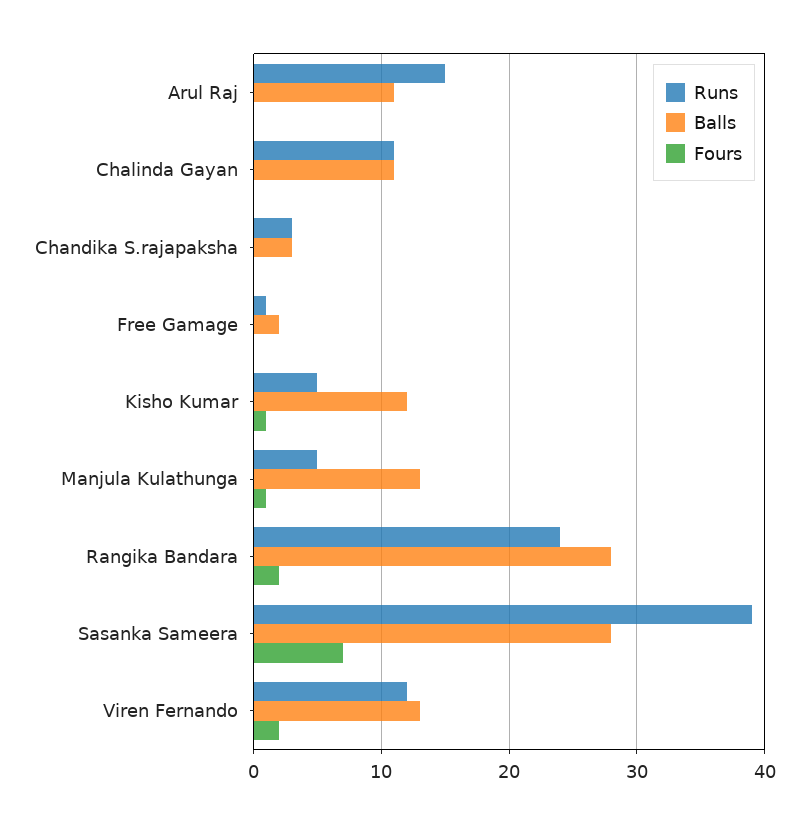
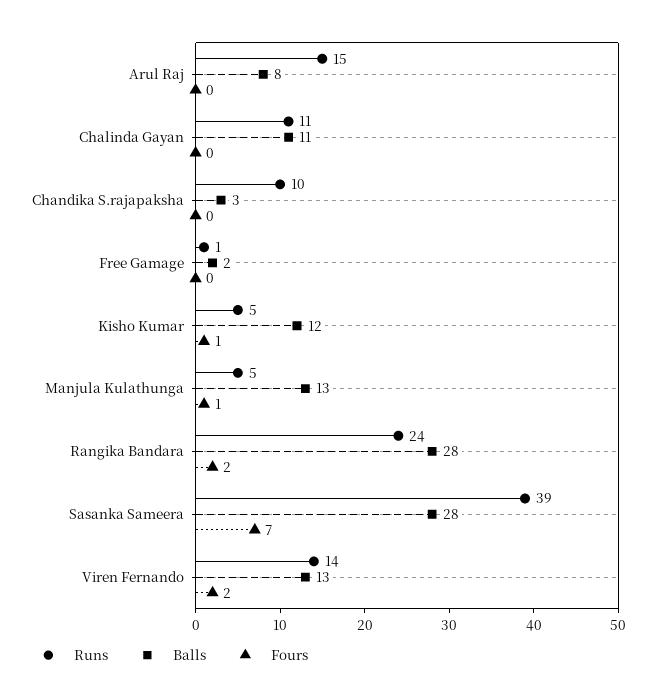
Balls, Arul Raj: 11 -> 8
Runs, Chandika S.rajapaksha: 3 -> 10
Runs, Viren Fernando: 12 -> 14

